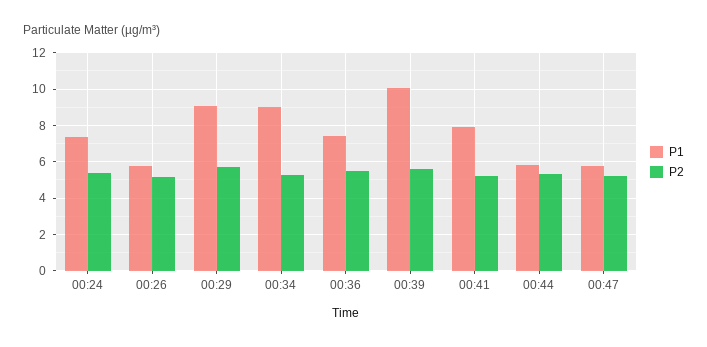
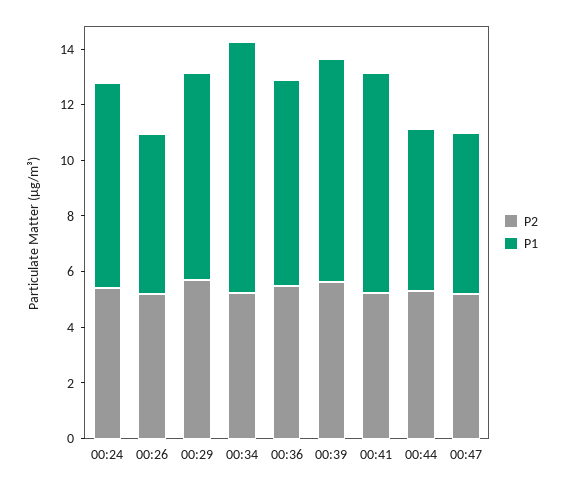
P1, 00:29: 9 -> 7.5
P1, 00:39: 10 -> 8

